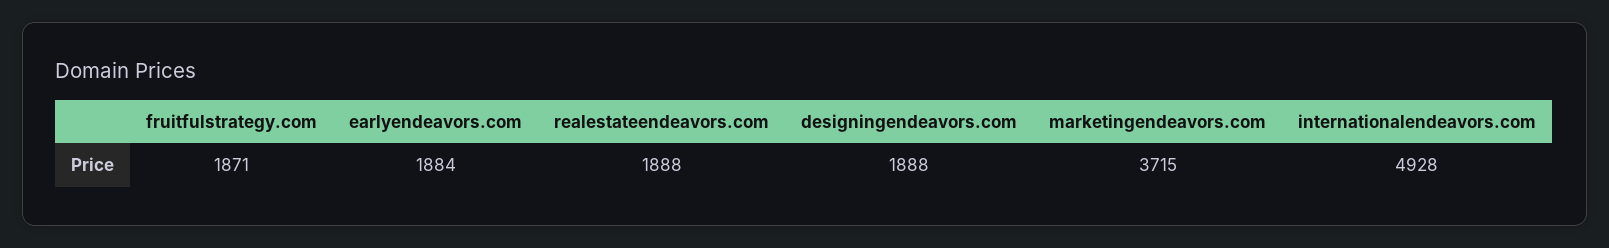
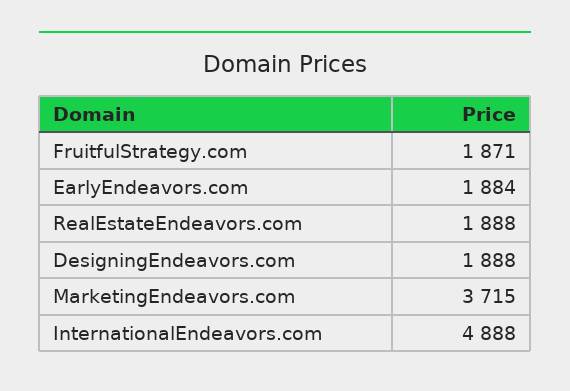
internationalendeavors.com: 4928 -> 4888

